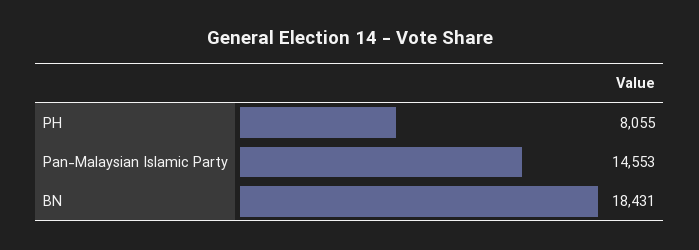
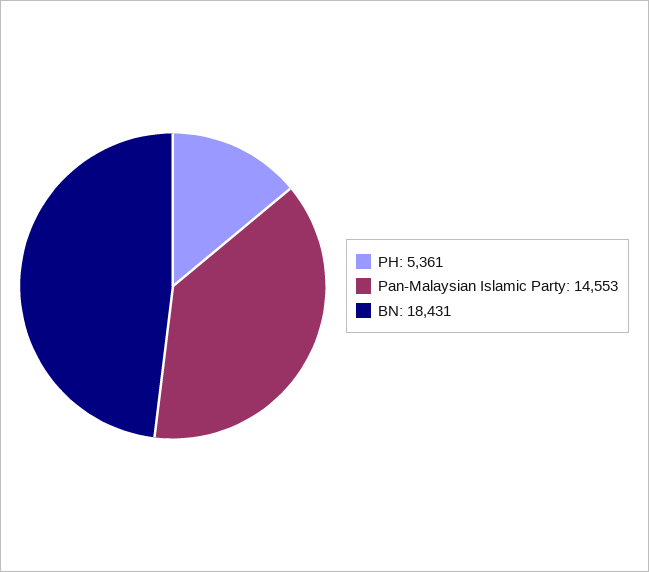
PH: 8055 -> 5361

